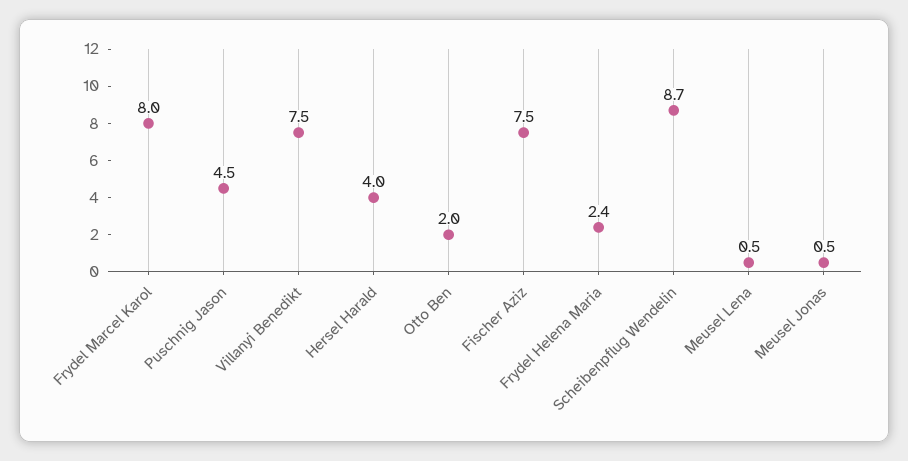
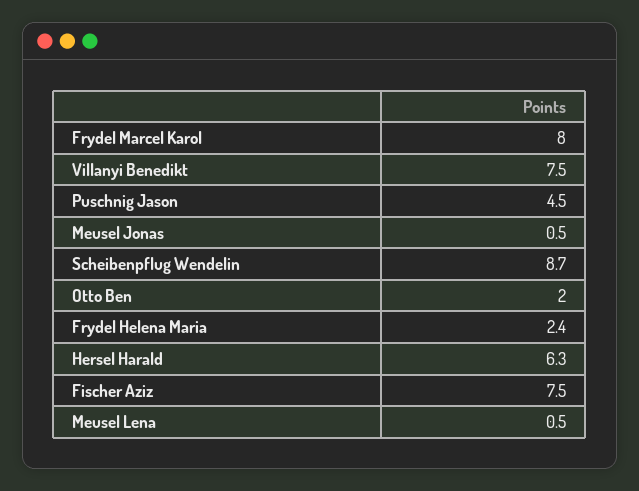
Hersel Harald: 4 -> 6.3

